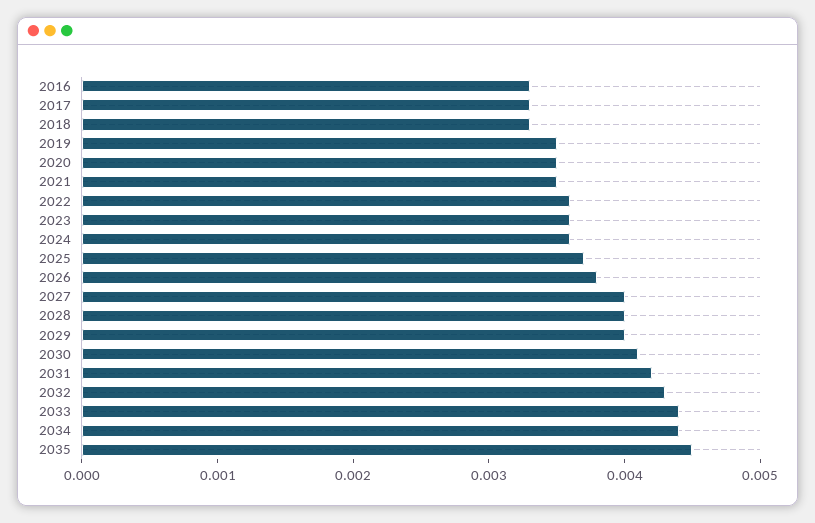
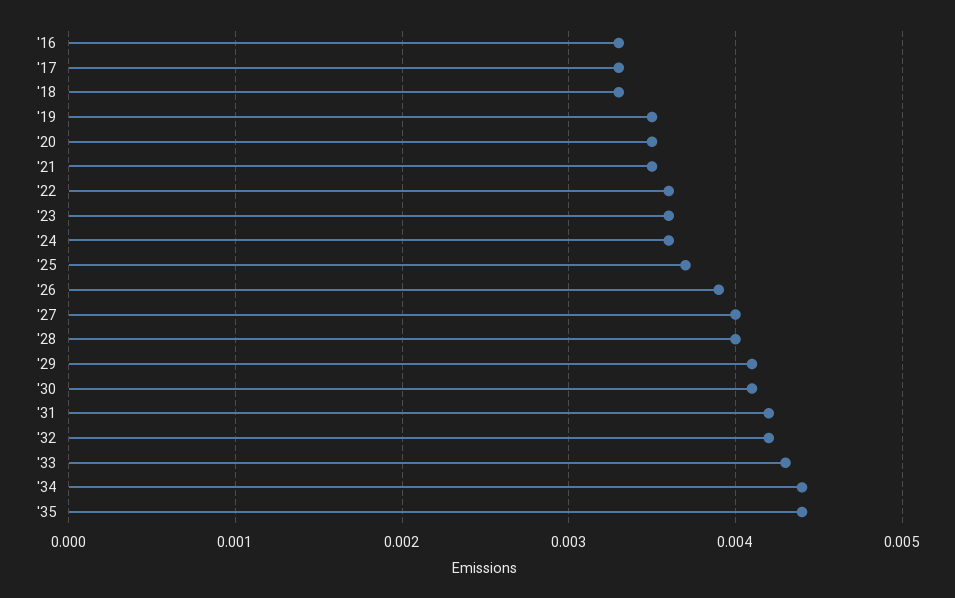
2026: 0.0038 -> 0.0039
2029: 0.004 -> 0.0041
2032: 0.0043 -> 0.0042
2033: 0.0044 -> 0.0043
2035: 0.0045 -> 0.0044

